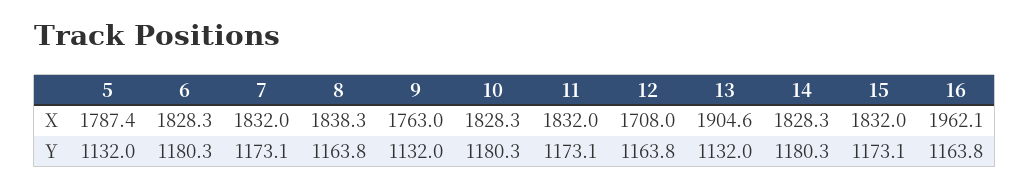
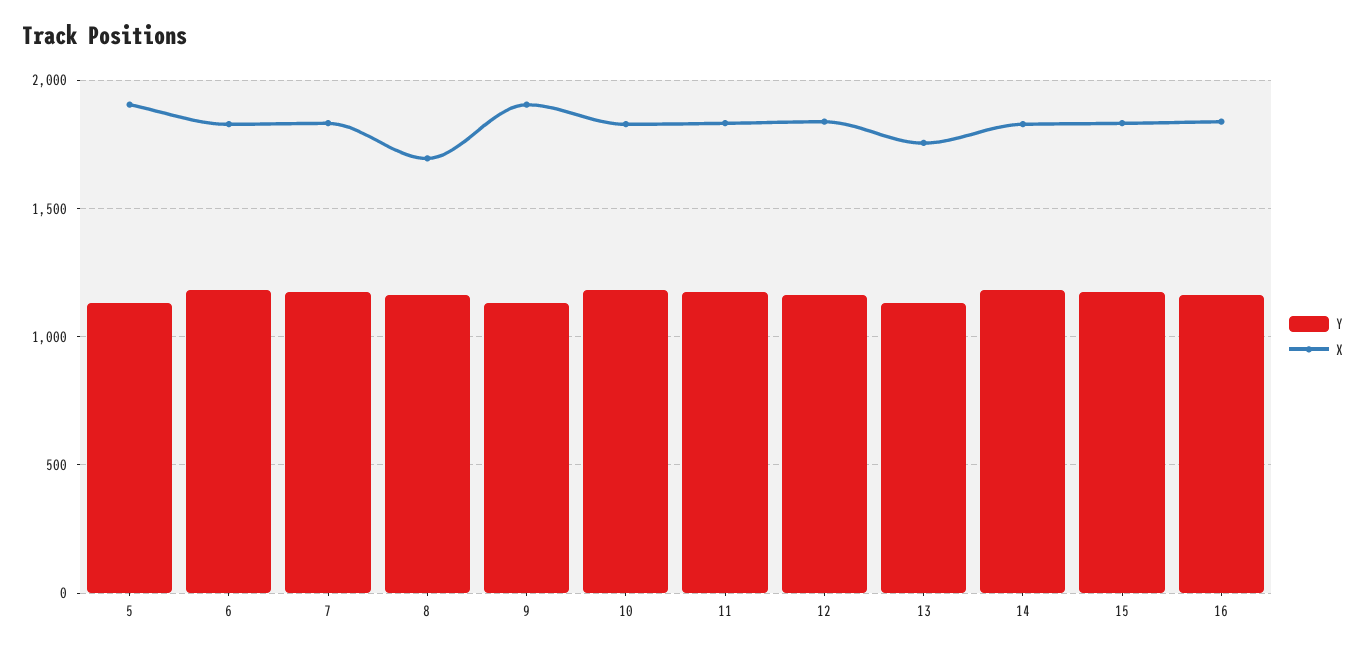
X, 5: 1787.4 -> 1900
X, 8: 1838.3 -> 1700
X, 9: 1763 -> 1900
X, 12: 1708 -> 1850
X, 13: 1904.6 -> 1750
X, 16: 1962.1 -> 1850

